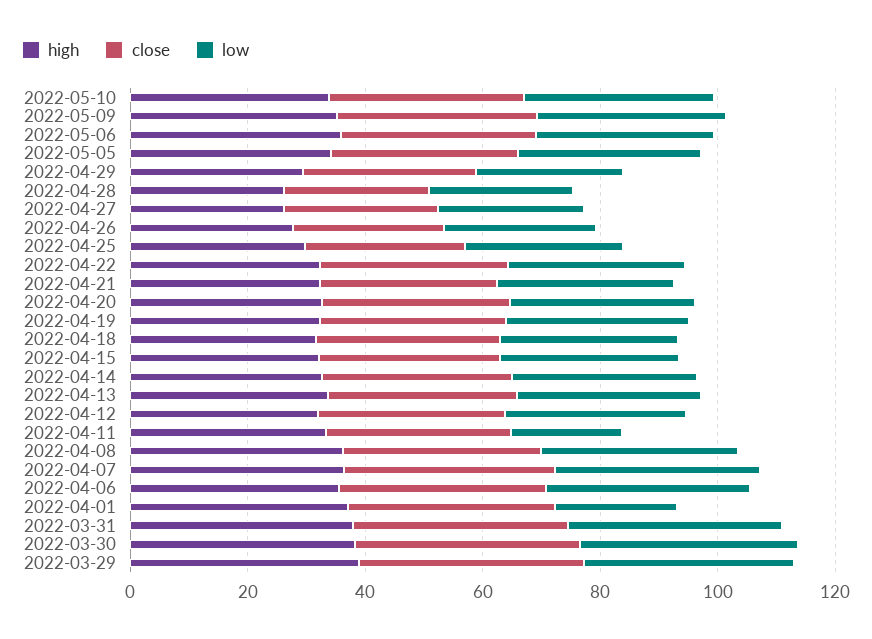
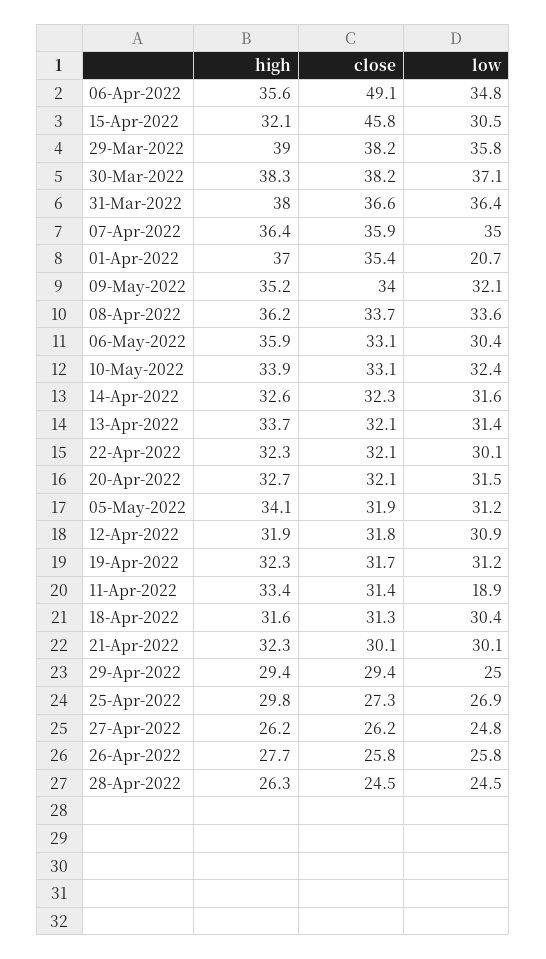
close, 2022-04-15: 30 -> 45.8
close, 2022-04-06: 35 -> 49.1

